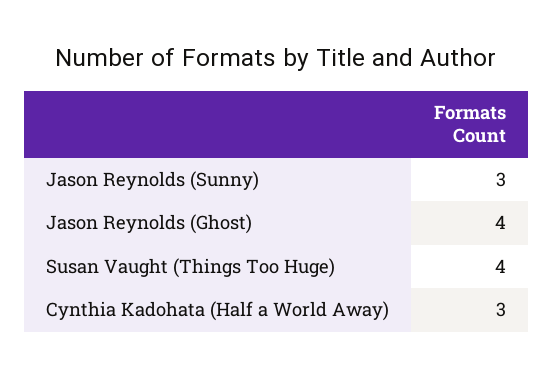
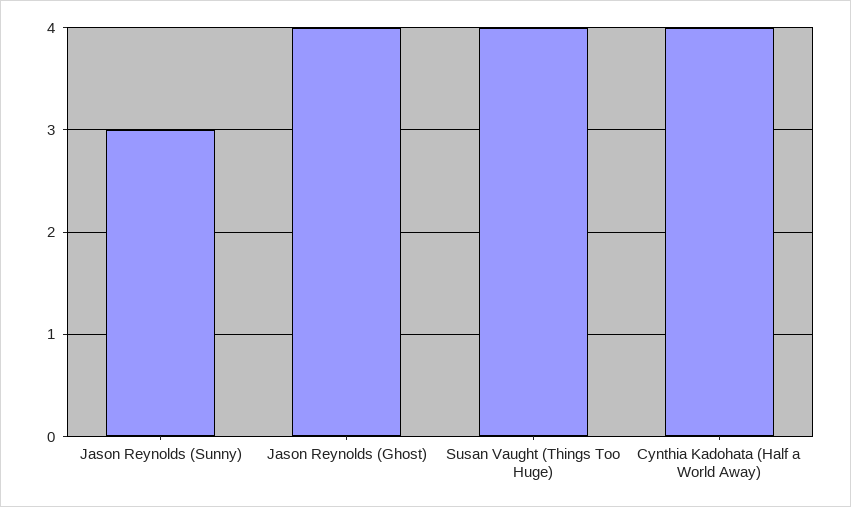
Cynthia Kadohata (Half a World Away): 3 -> 4

